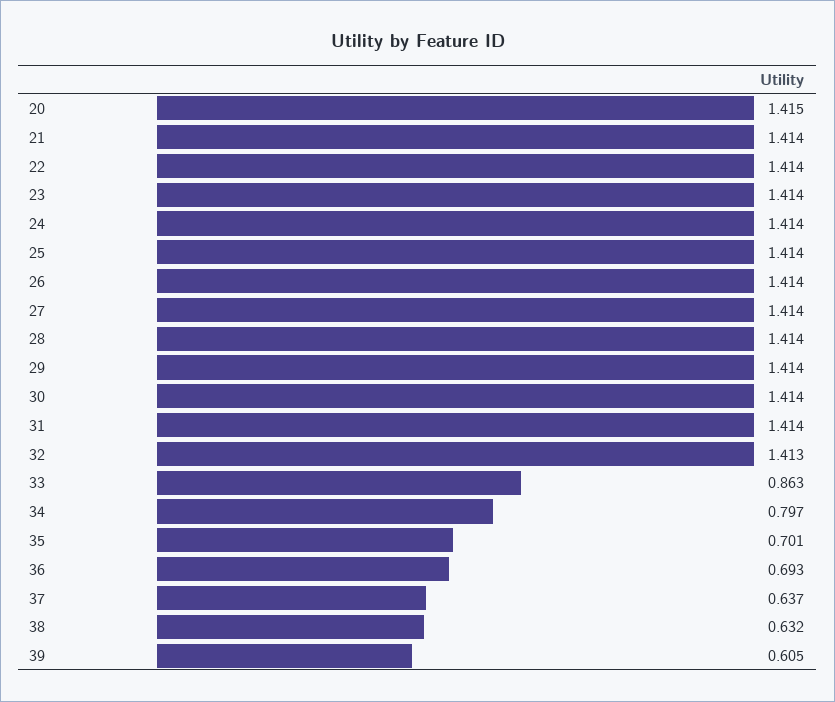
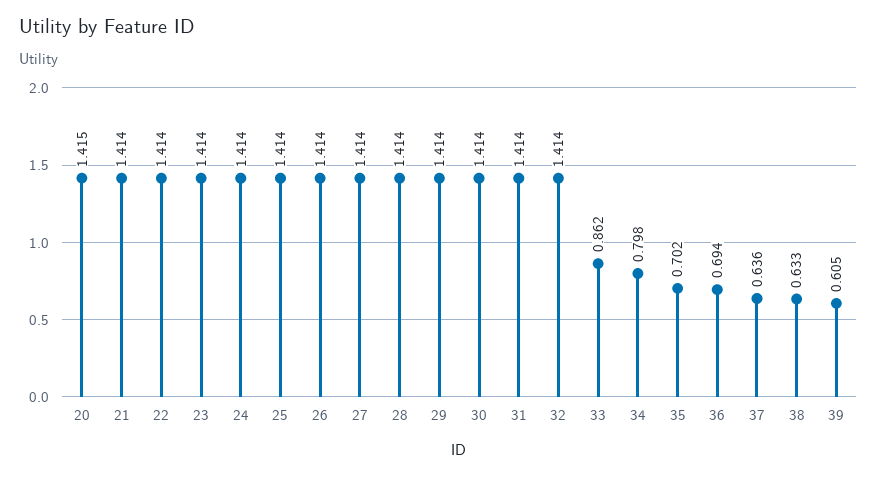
32: 1.413 -> 1.414
33: 0.863 -> 0.862
34: 0.797 -> 0.798
35: 0.701 -> 0.702
36: 0.693 -> 0.694
37: 0.637 -> 0.636
38: 0.632 -> 0.633

